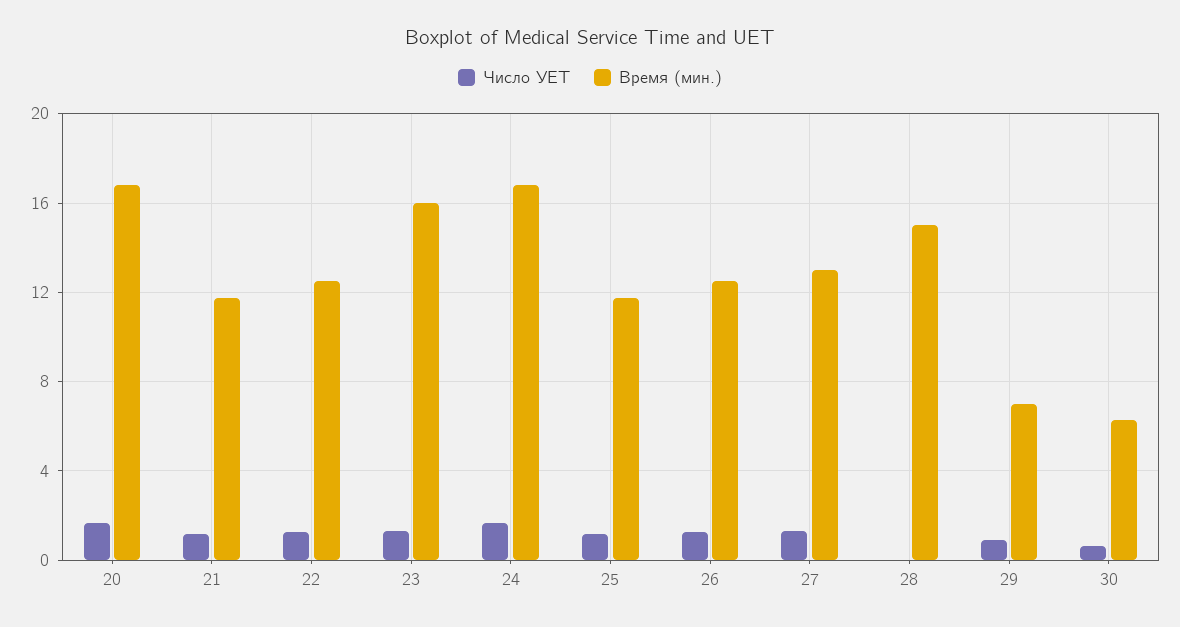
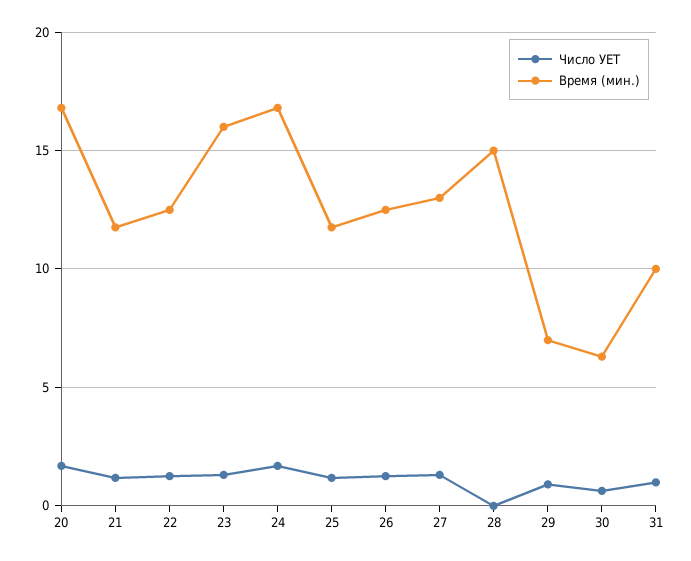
Число УЕТ, 31: none -> 1
Время (мин.), 31: none -> 10

